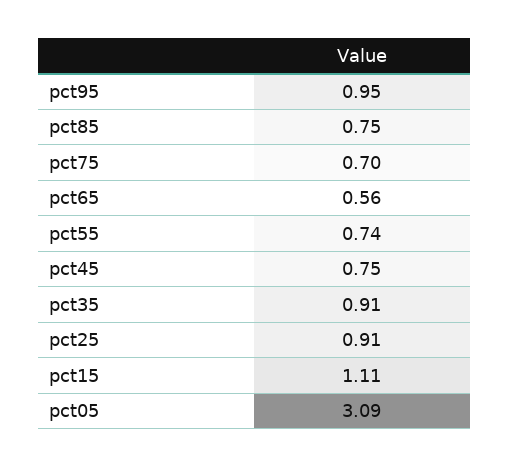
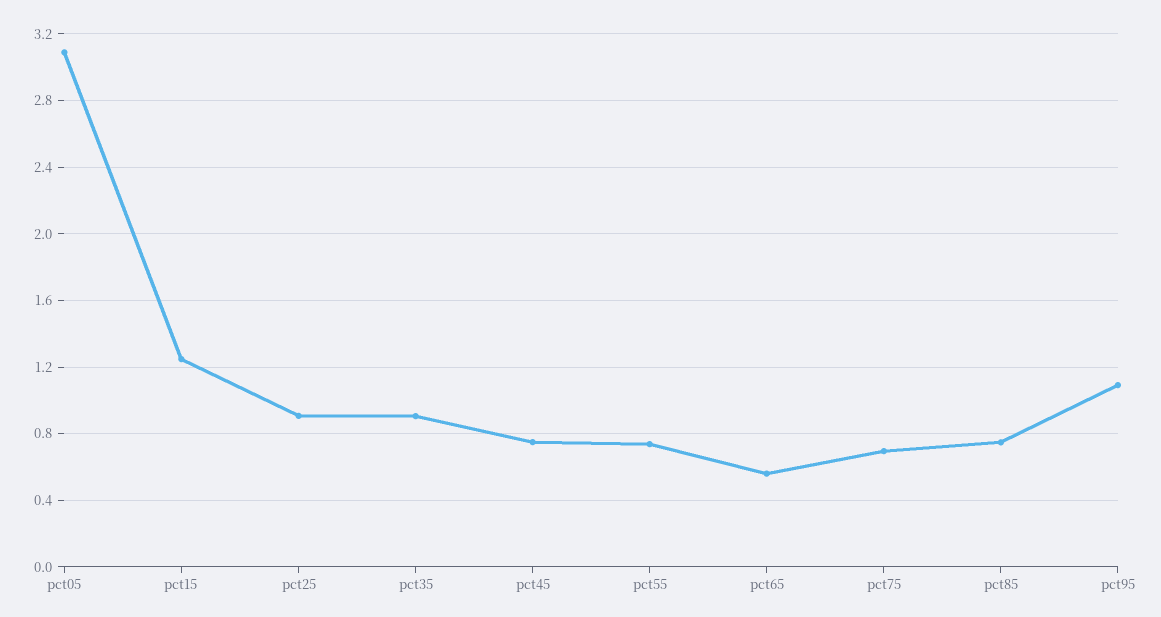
pct95: 0.95 -> 1.1
pct15: 1.11 -> 1.25

